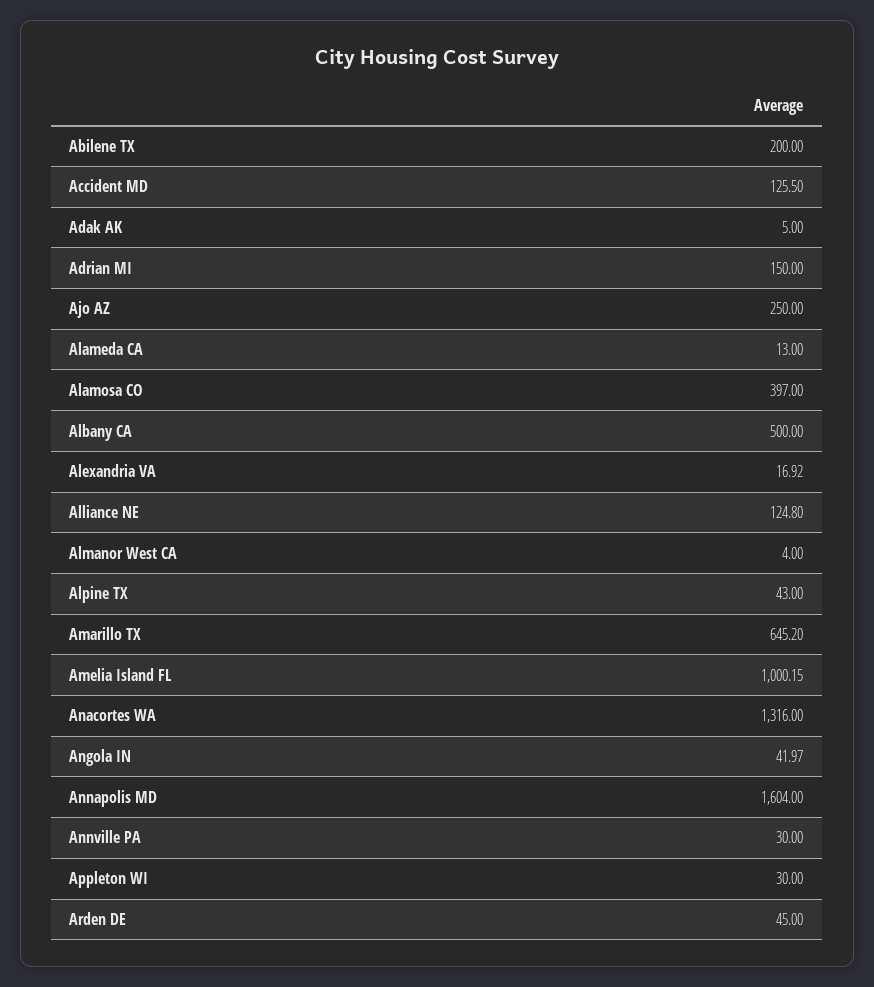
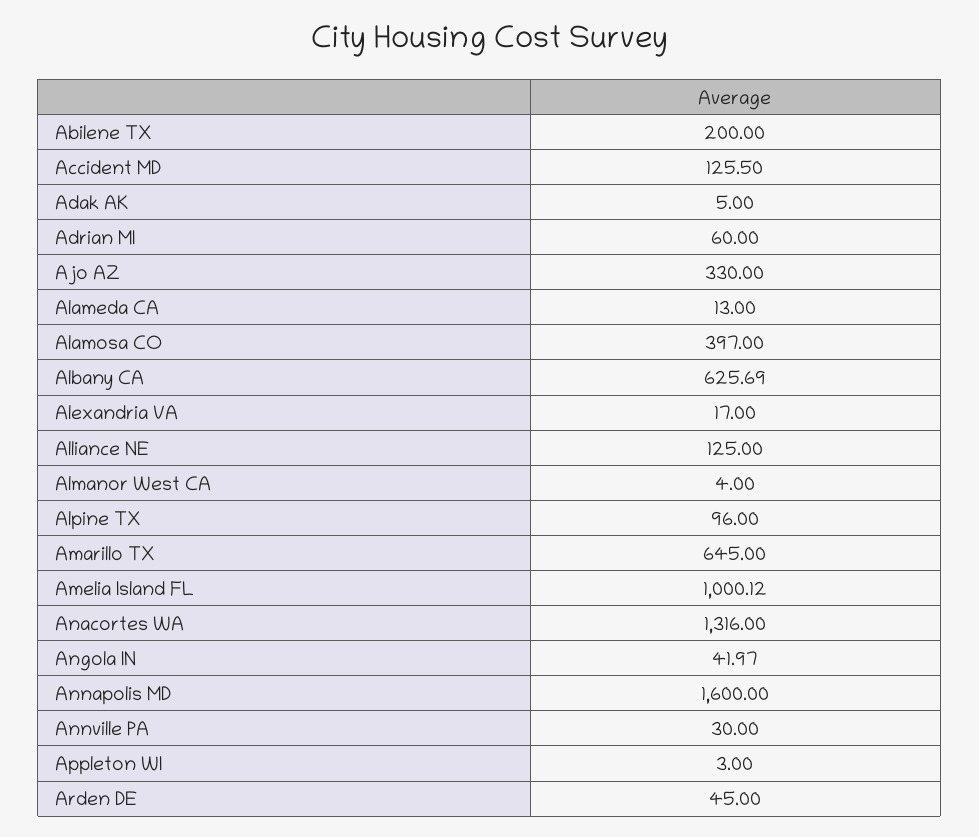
Adrian MI: 150 -> 60
Ajo AZ: 250 -> 330
Albany CA: 500 -> 625.69
Alexandria VA: 16.92 -> 17
Alliance NE: 124.8 -> 125
Alpine TX: 43 -> 96
Amarillo TX: 645.2 -> 645
Amelia Island FL: 1000.15 -> 1000.12
Annapolis MD: 1604 -> 1600
Appleton WI: 30 -> 3

